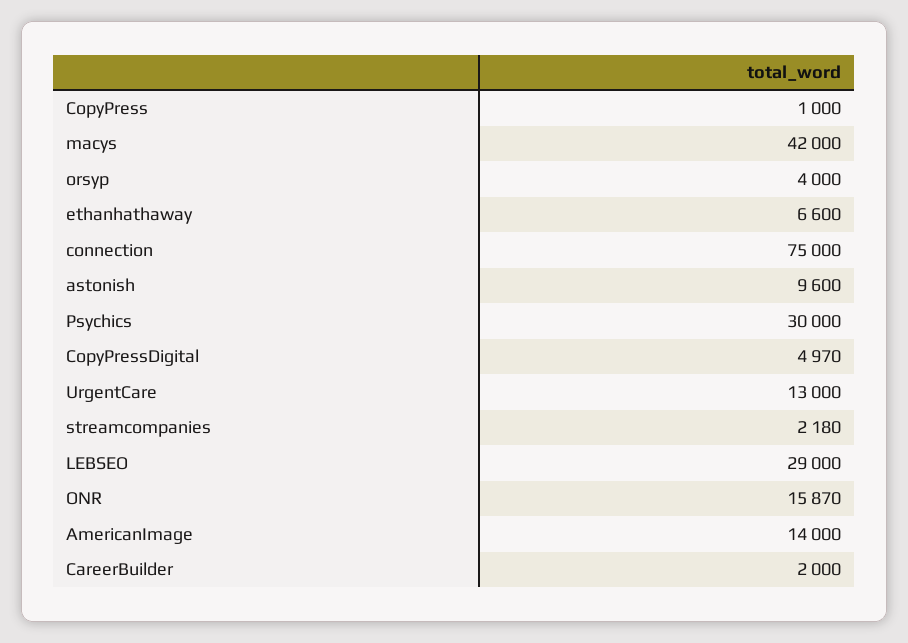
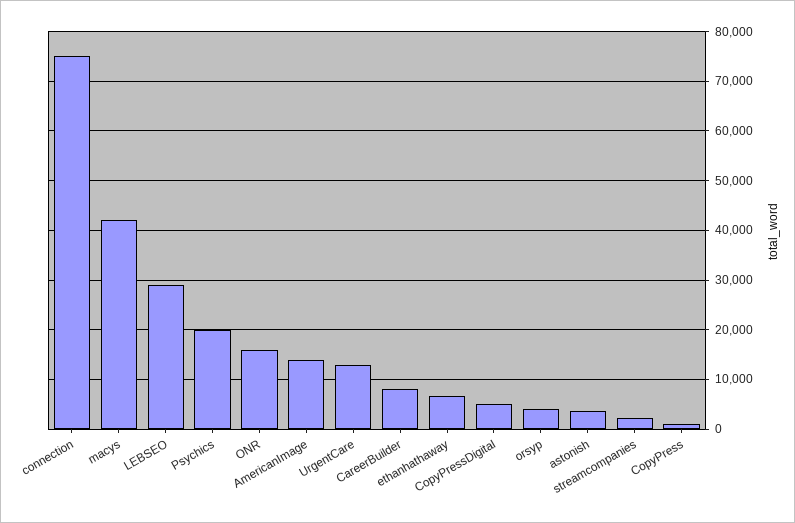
astonish: 9600 -> 4000
Psychics: 30000 -> 20000
CareerBuilder: 2000 -> 8000

